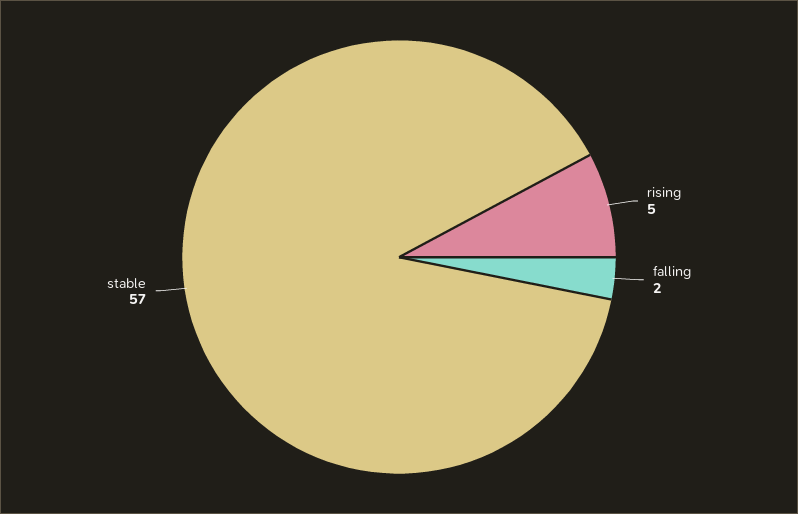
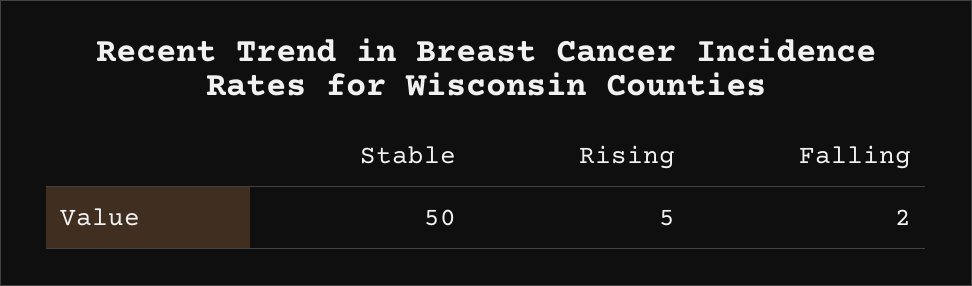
stable: 57 -> 50

